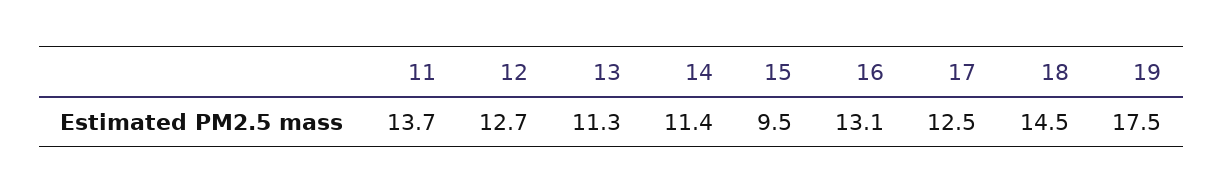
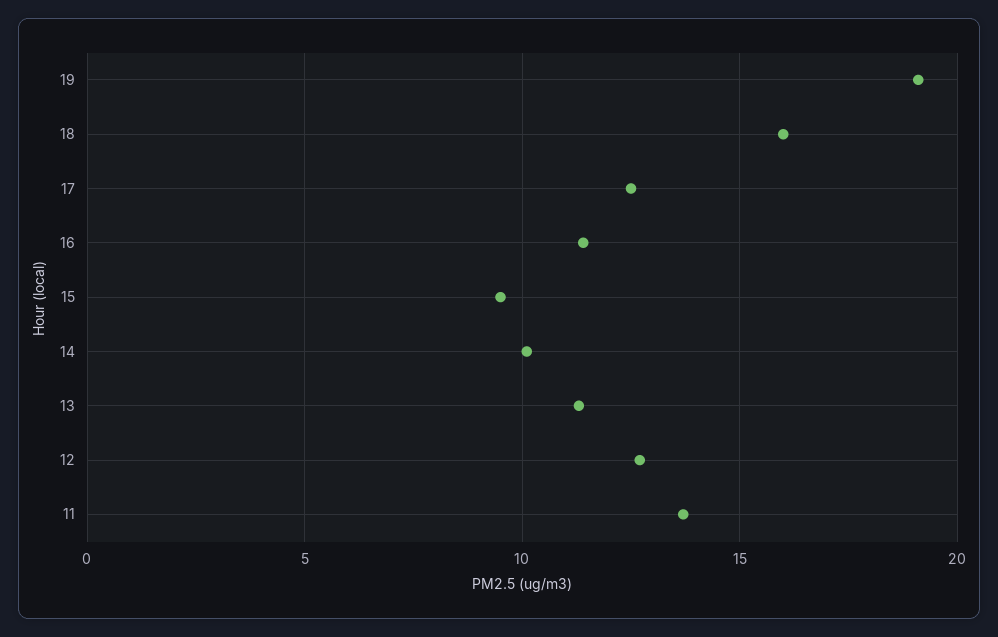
14: 11.4 -> 10
16: 13.1 -> 11.5
18: 14.5 -> 16
19: 17.5 -> 19

